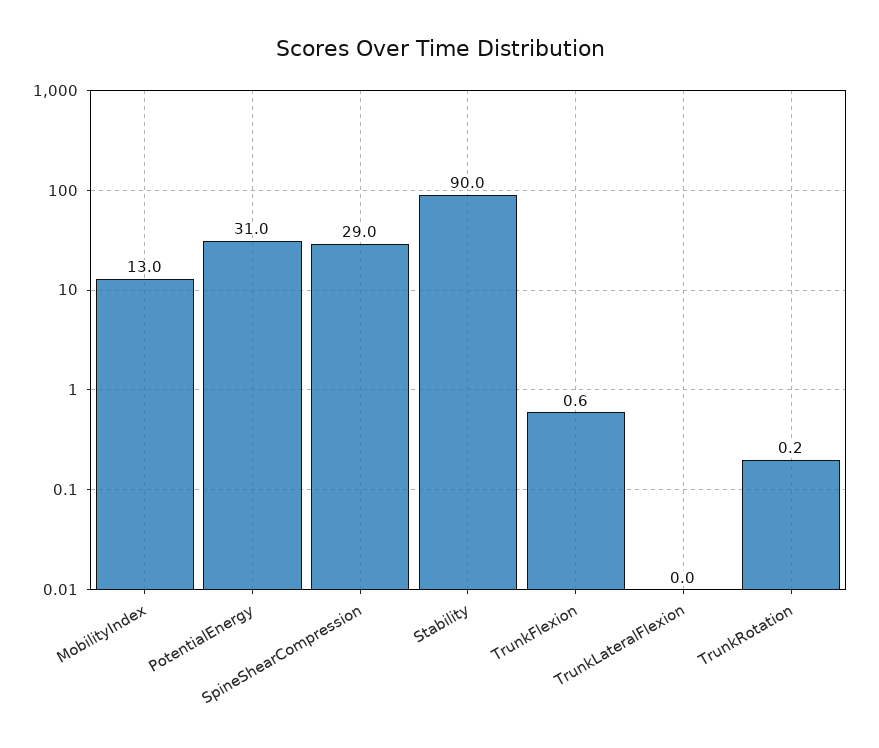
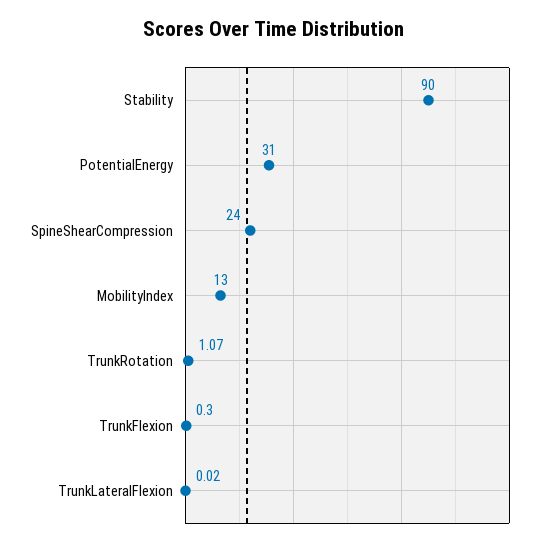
SpineShearCompression: 29 -> 24
TrunkFlexion: 0.6 -> 0.3
TrunkRotation: 0.2 -> 1.07

